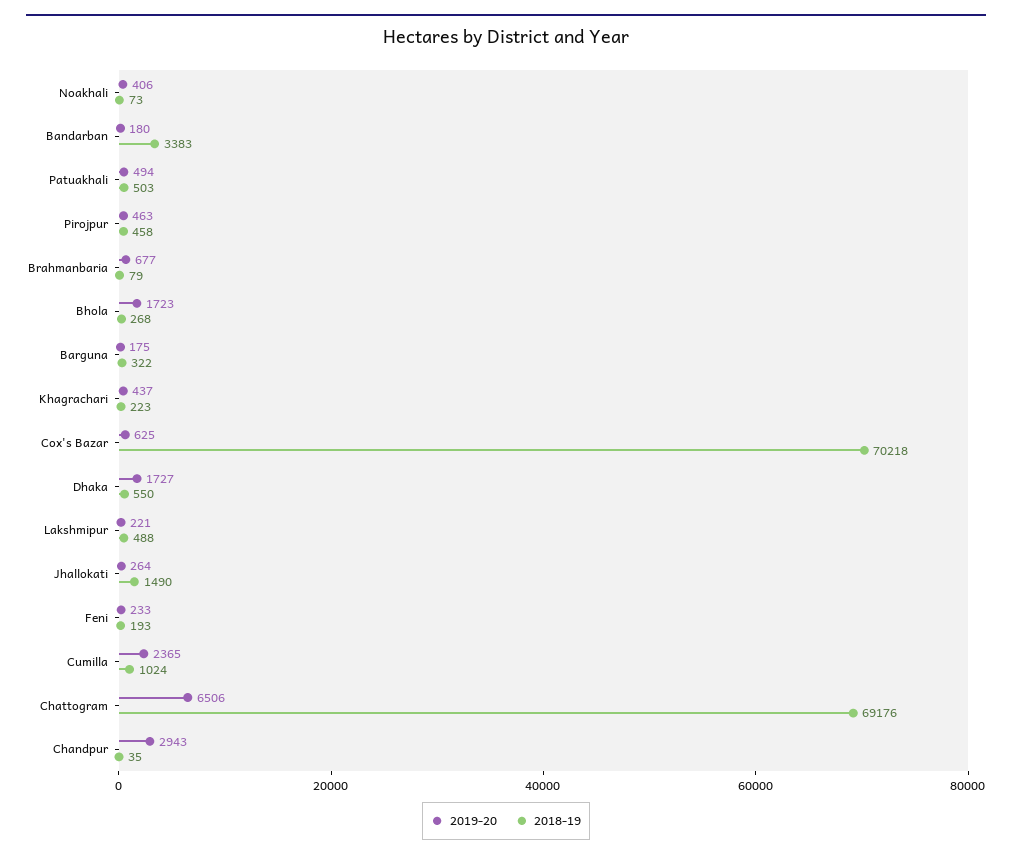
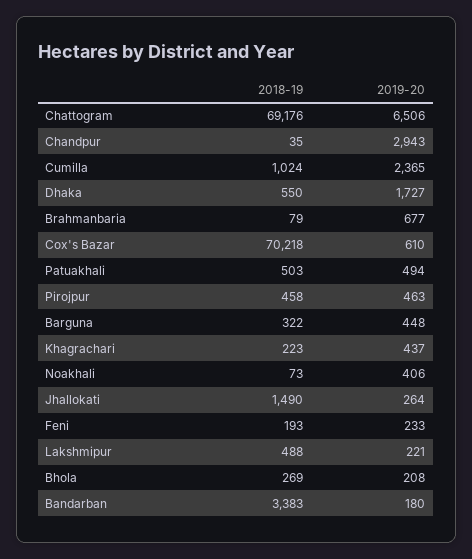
2019-20, Bhola: 1723 -> 208
2018-19, Bhola: 268 -> 269
2019-20, Barguna: 175 -> 448
2019-20, Cox's Bazar: 625 -> 610

